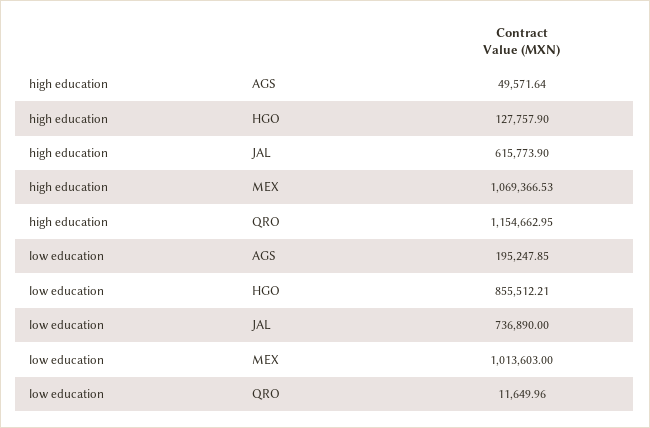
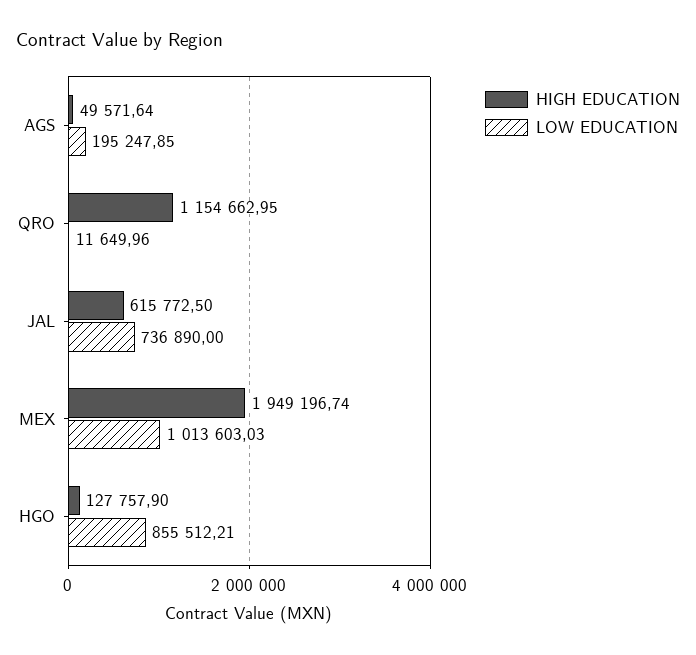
high education, JAL: 615773.9 -> 615772.5
high education, MEX: 1069366.53 -> 1949196.74
low education, MEX: 1013603 -> 1013603.03

